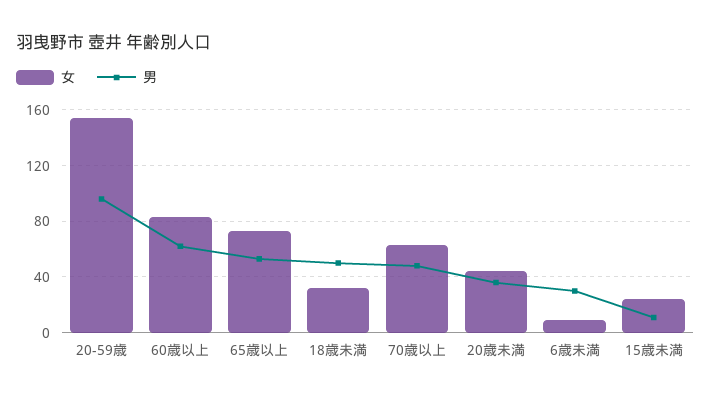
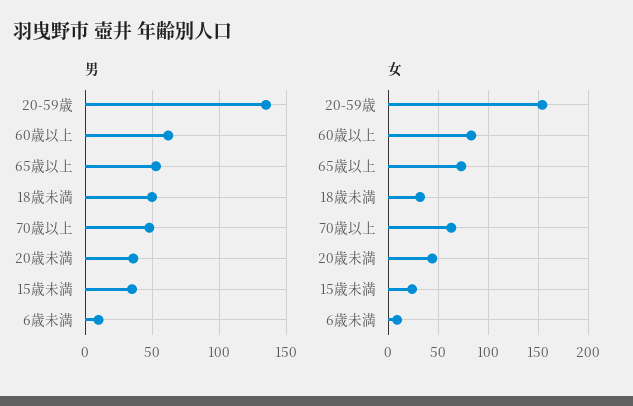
男, 20-59歳: 95 -> 135
男, 6歳未満: 30 -> 10
男, 15歳未満: 10 -> 35

